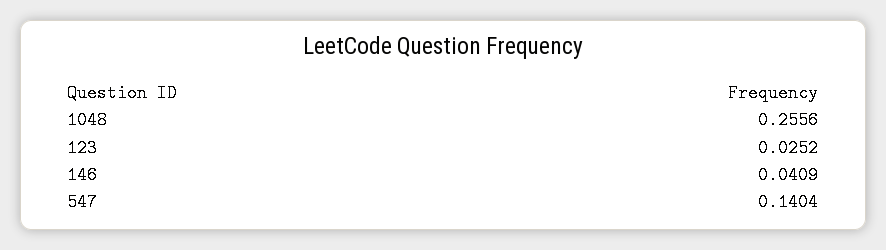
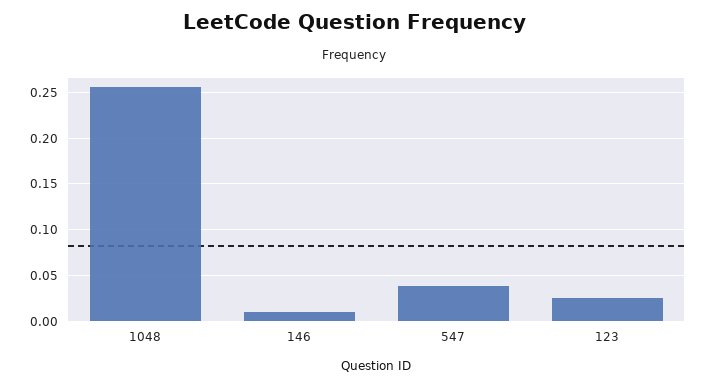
146: 0.0409 -> 0.01
547: 0.1404 -> 0.04

